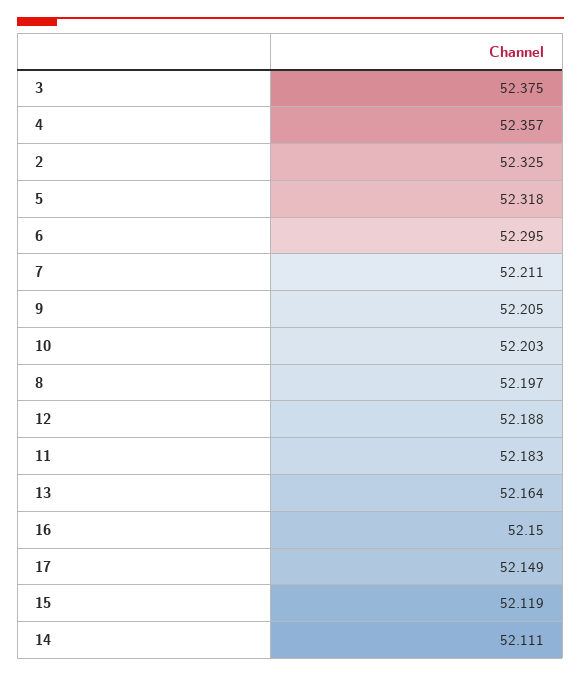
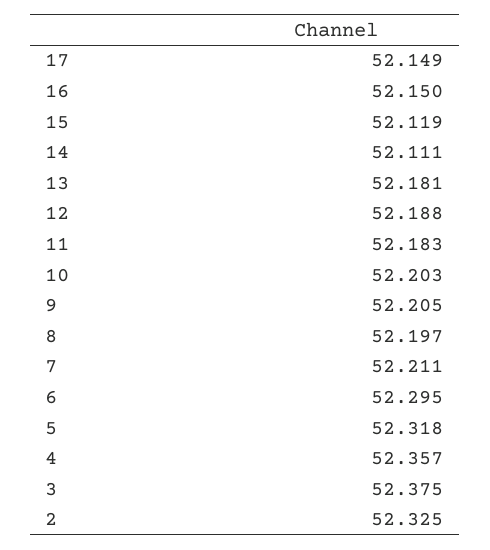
13: 52.164 -> 52.181

